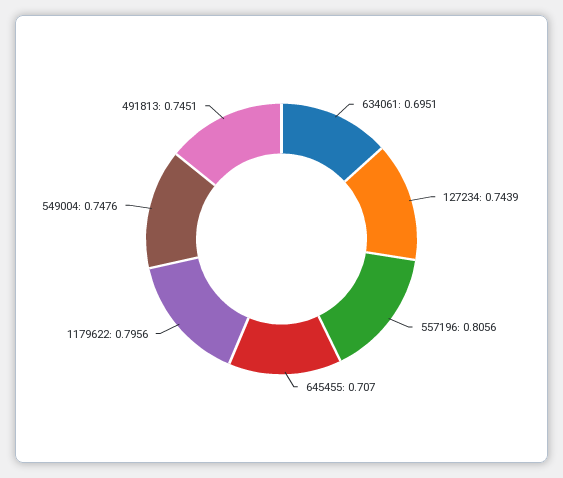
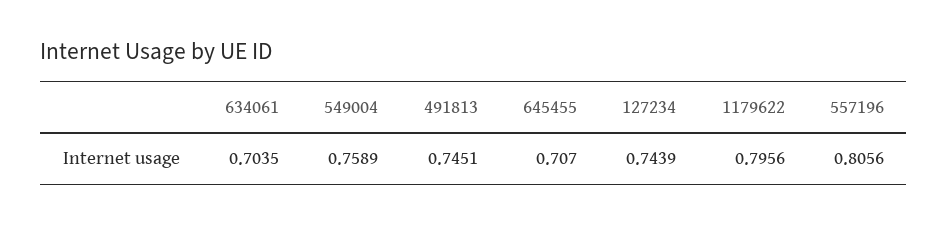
634061: 0.6951 -> 0.7035
549004: 0.7476 -> 0.7589

